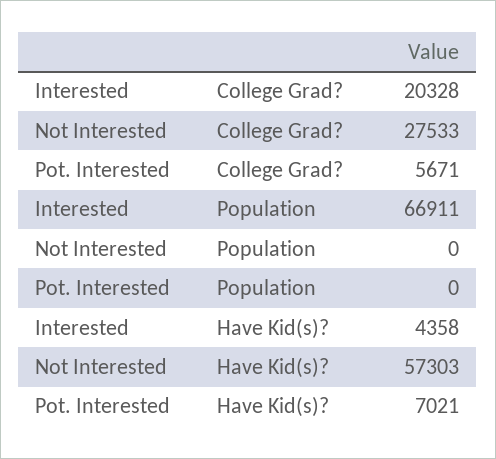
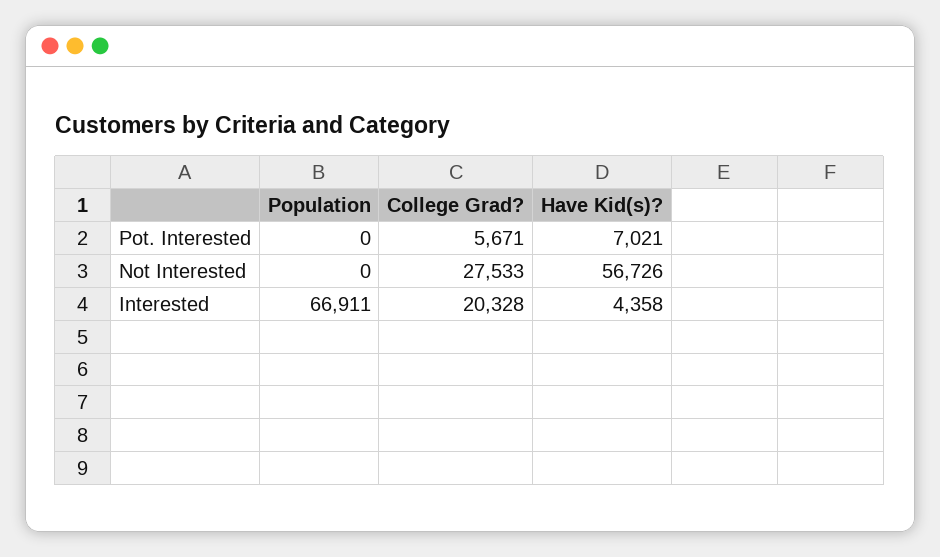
Not Interested, Have Kid(s)?: 57303 -> 56726

